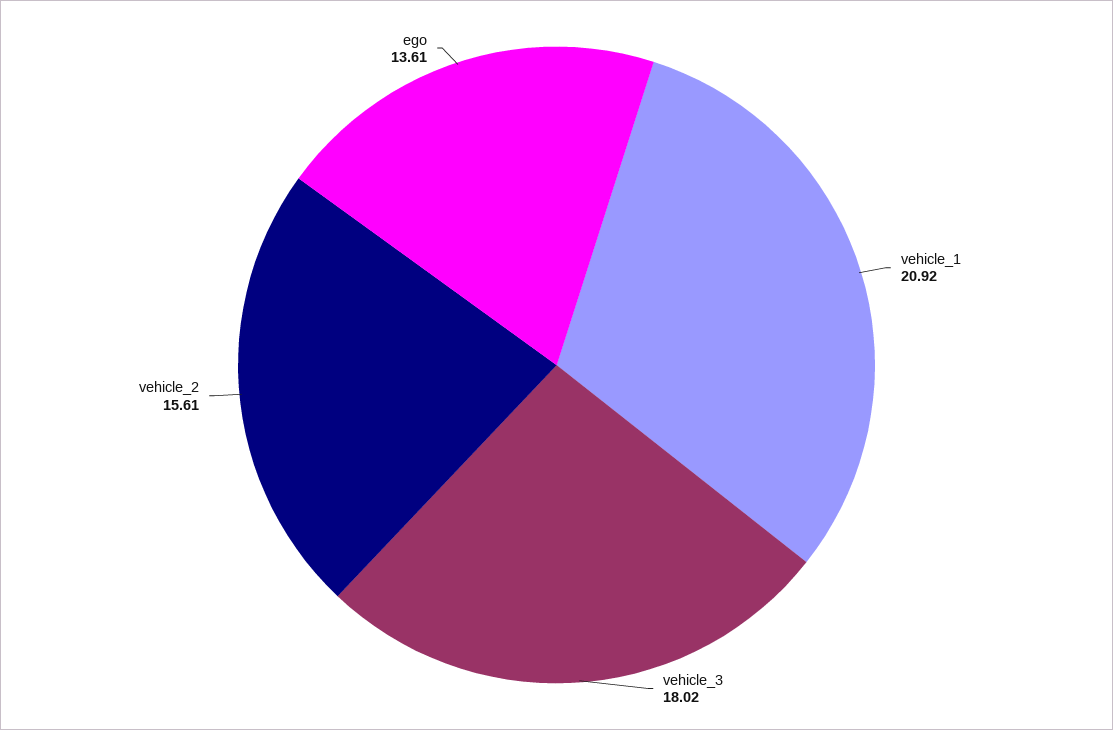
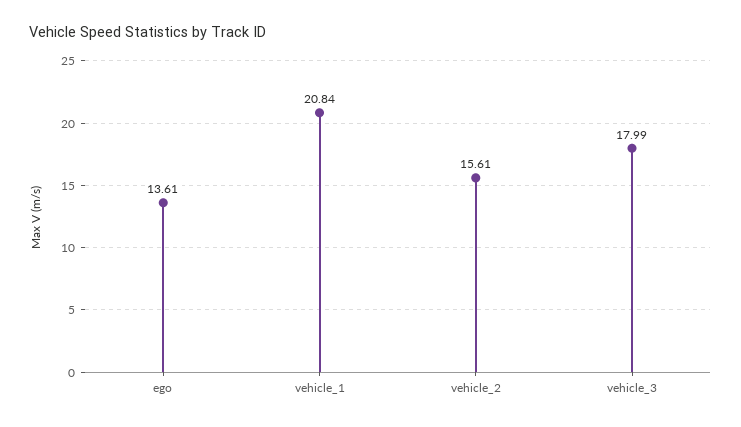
vehicle_1: 20.92 -> 20.84
vehicle_3: 18.02 -> 17.99

